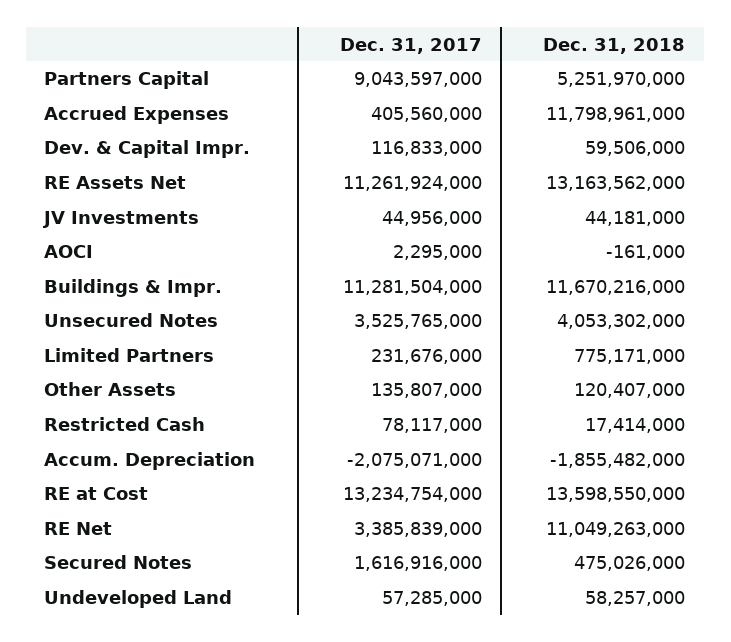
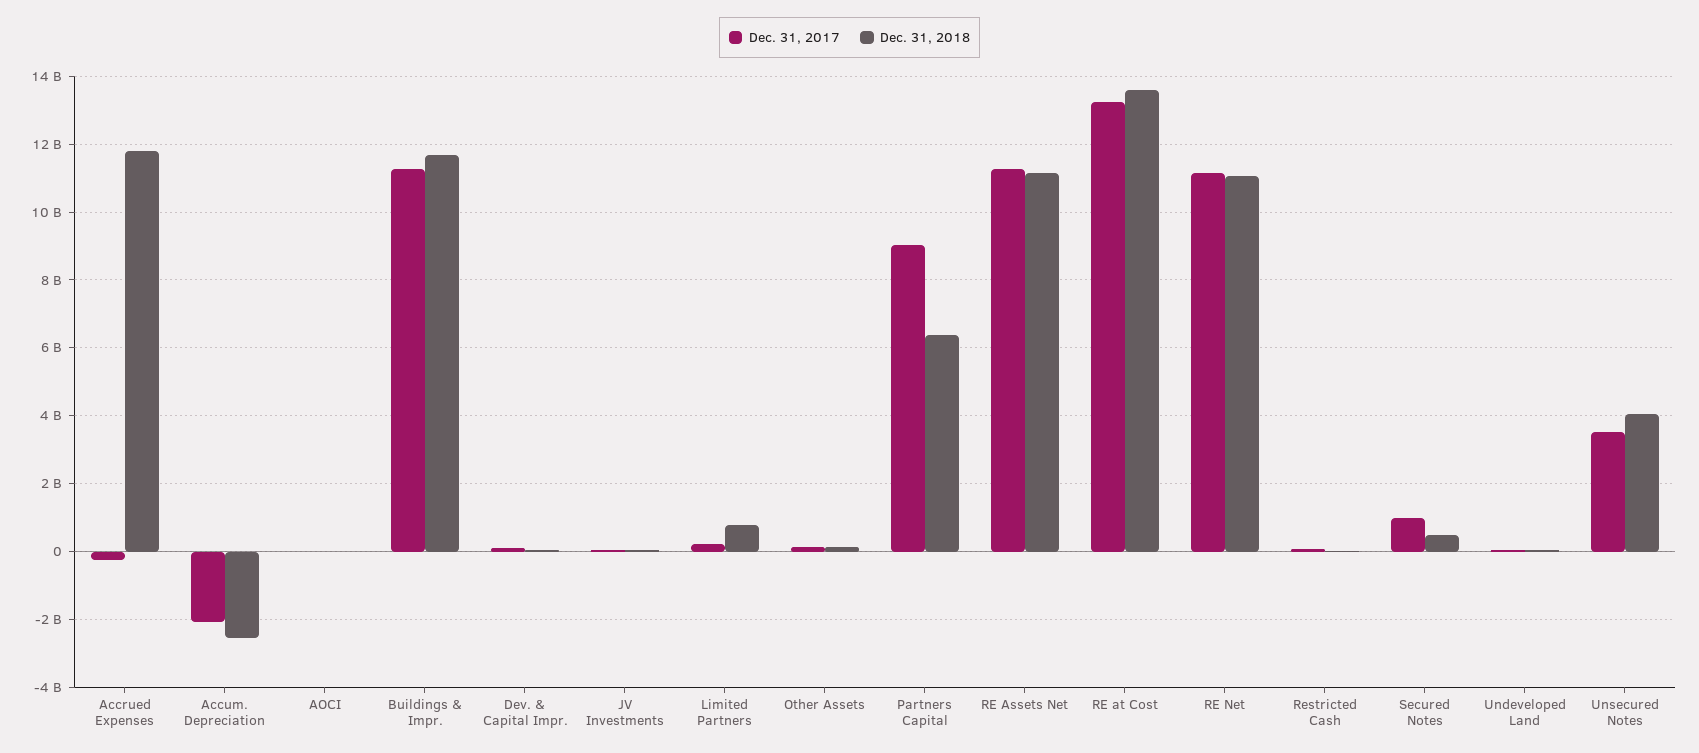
Dec. 31, 2018, Partners Capital: 5251970000 -> 6400000000
Dec. 31, 2017, Accrued Expenses: 405560000 -> -200000000
Dec. 31, 2018, RE Assets Net: 13163562000 -> 11200000000
Dec. 31, 2018, Accum. Depreciation: -1855482000 -> -2600000000
Dec. 31, 2017, RE Net: 3385839000 -> 11200000000
Dec. 31, 2017, Secured Notes: 1616916000 -> 1000000000

